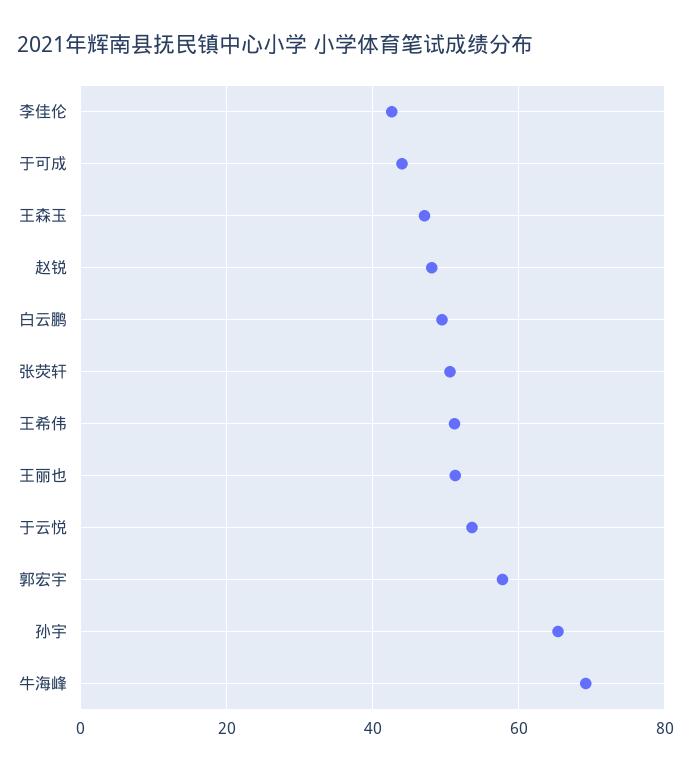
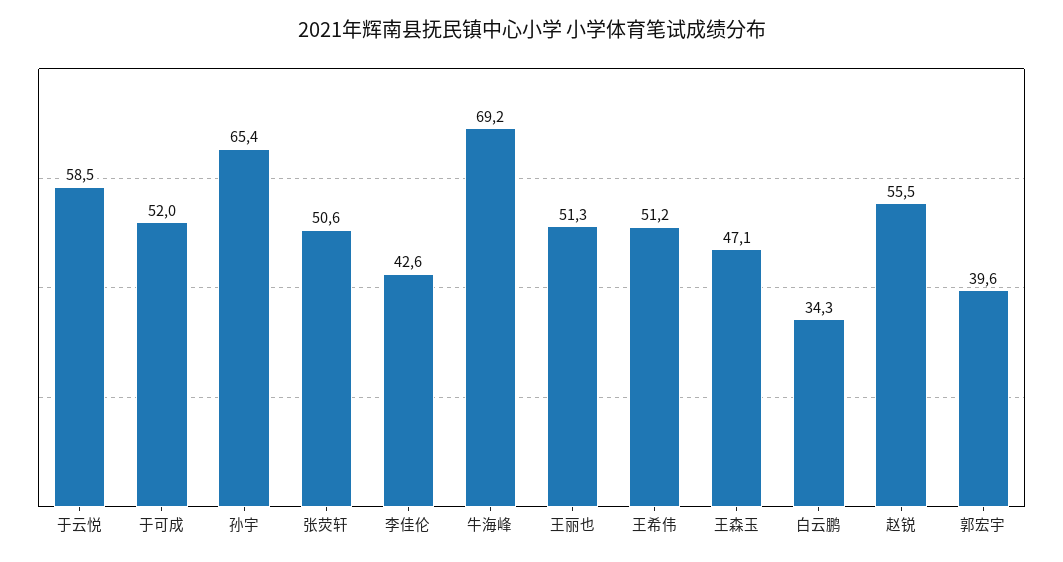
于可成: 44 -> 52
赵锐: 48 -> 55.5
白云鹏: 50 -> 34.3
于云悦: 54 -> 58.5
郭宏宇: 58 -> 39.6

